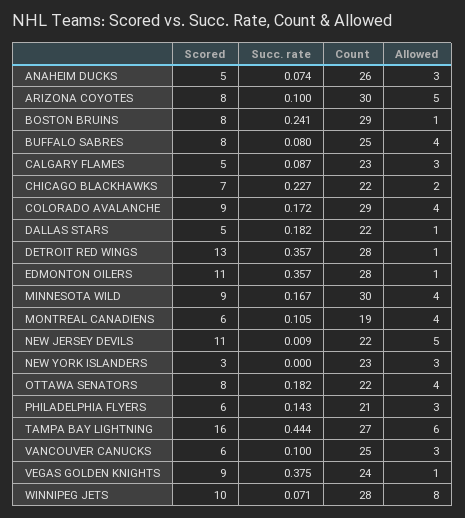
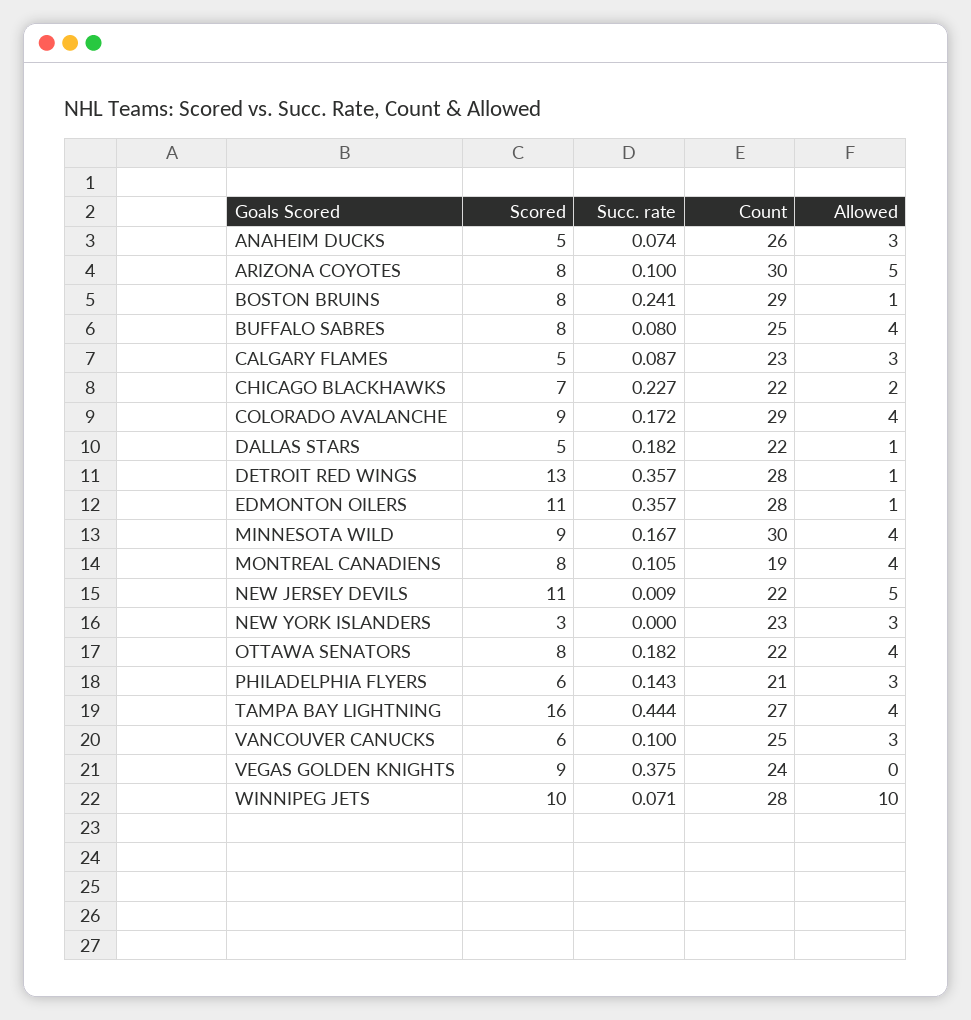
Scored, MONTREAL CANADIENS: 6 -> 8
Allowed, TAMPA BAY LIGHTNING: 6 -> 4
Allowed, VEGAS GOLDEN KNIGHTS: 1 -> 0
Allowed, WINNIPEG JETS: 8 -> 10

